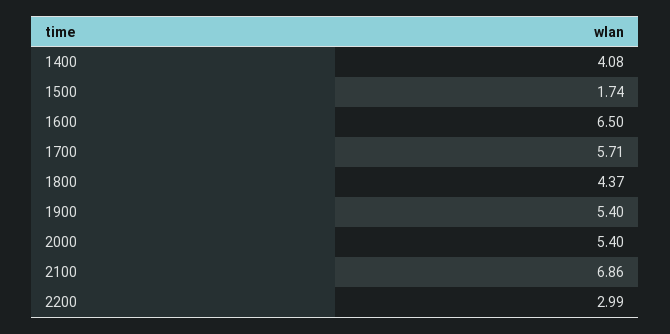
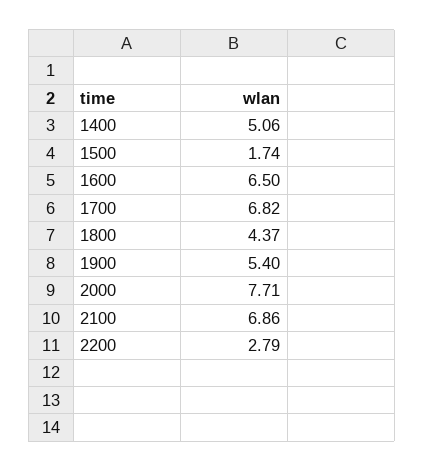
1400: 4.08 -> 5.06
1700: 5.71 -> 6.82
2000: 5.4 -> 7.71
2200: 2.99 -> 2.79

